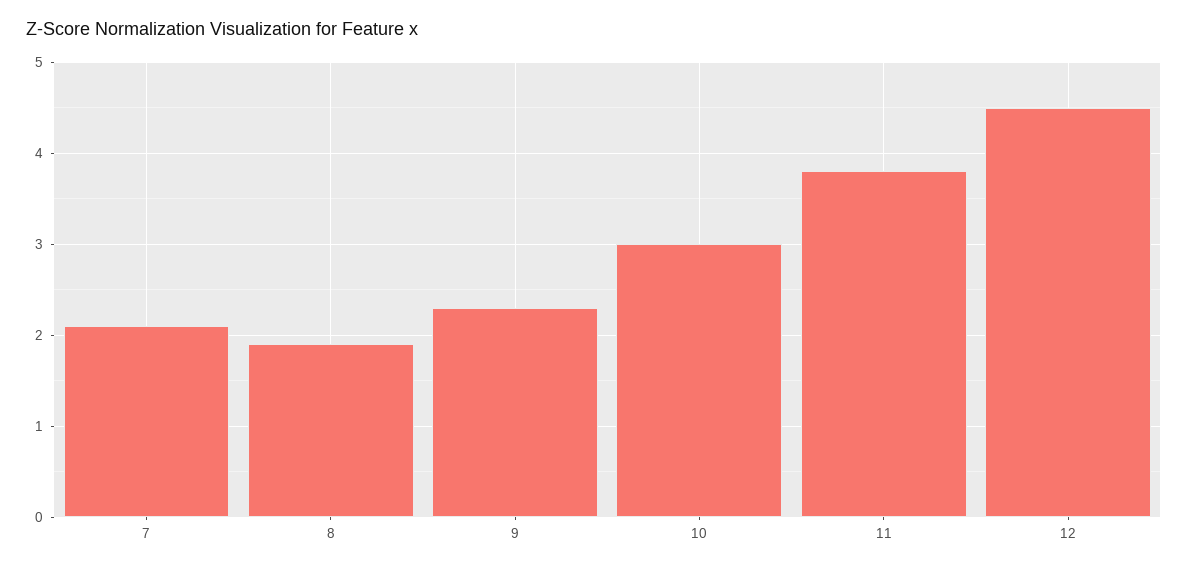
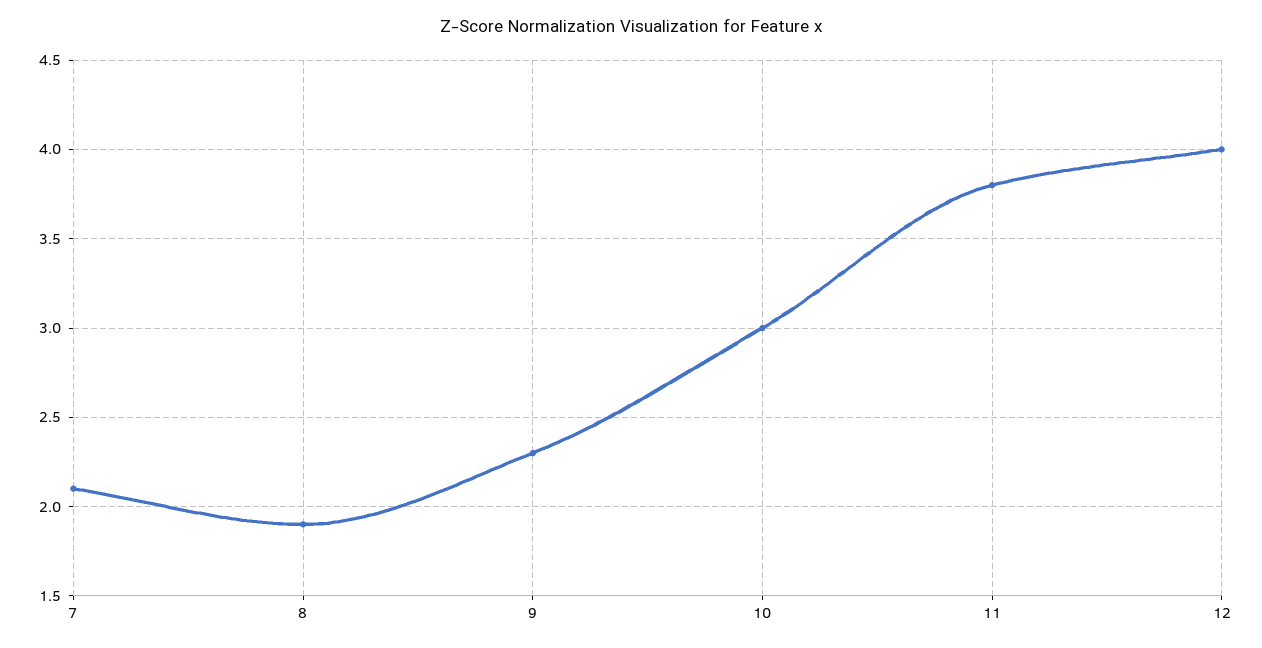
12: 4.5 -> 4

